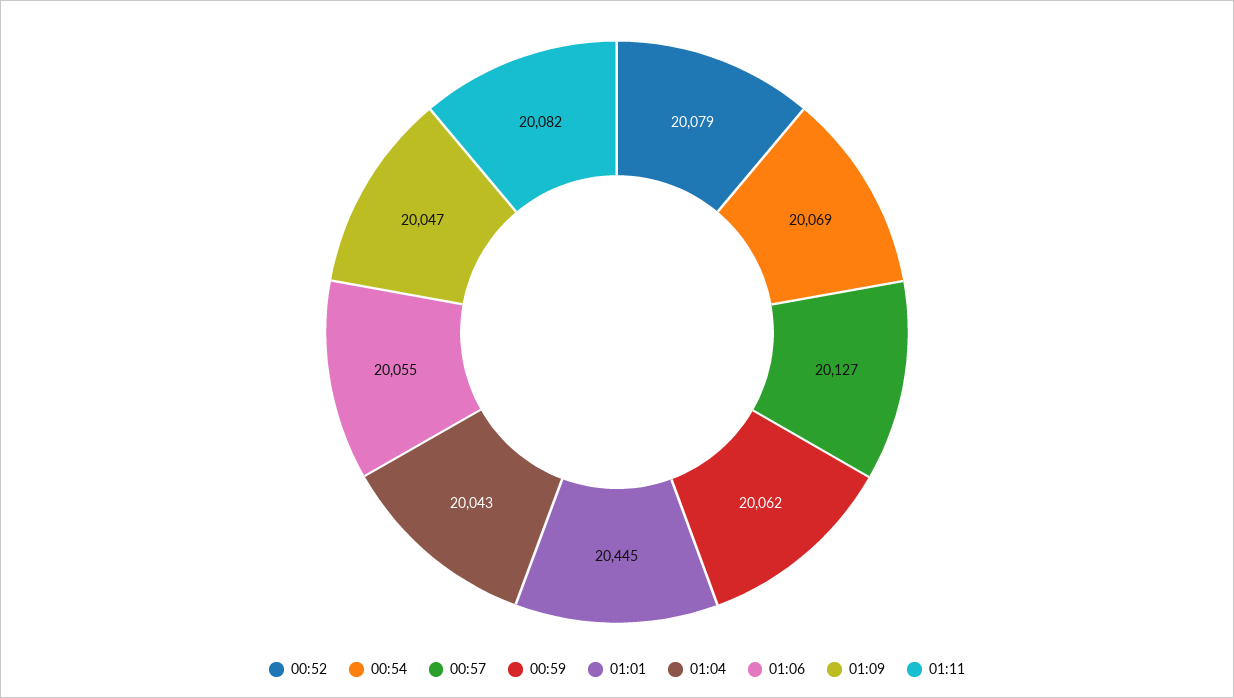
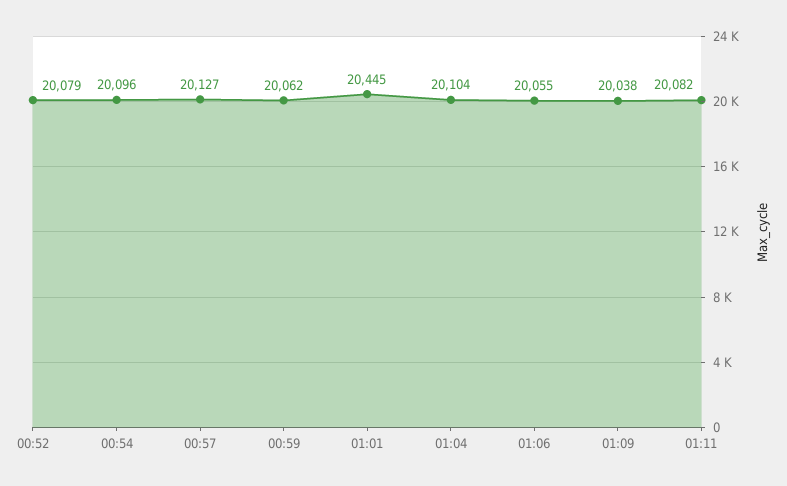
00:54: 20069 -> 20096
01:04: 20043 -> 20104
01:09: 20047 -> 20038

